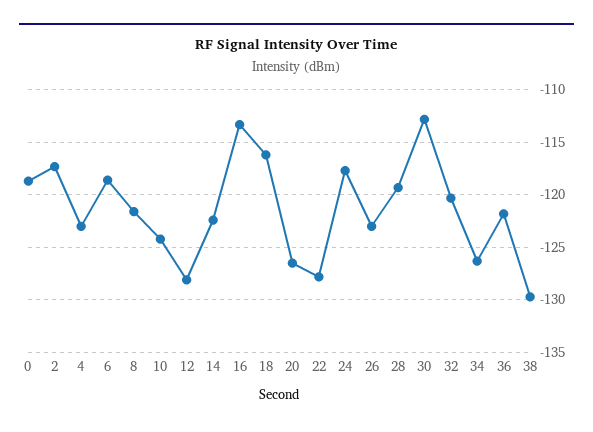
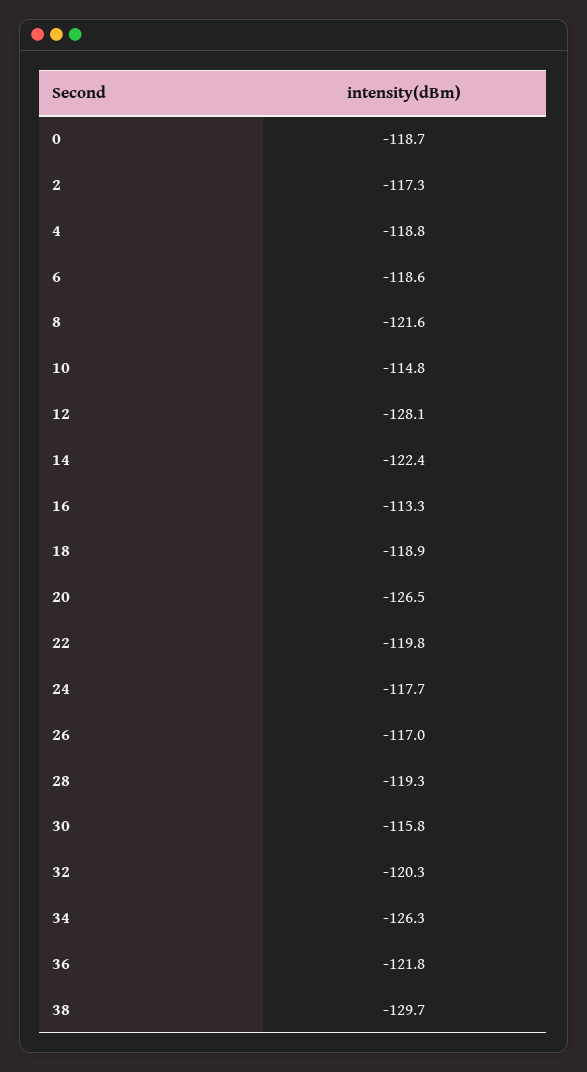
4: -123 -> -118.8
10: -124 -> -114.8
18: -116 -> -118.9
22: -128 -> -119.8
26: -123 -> -117
30: -113 -> -115.8

